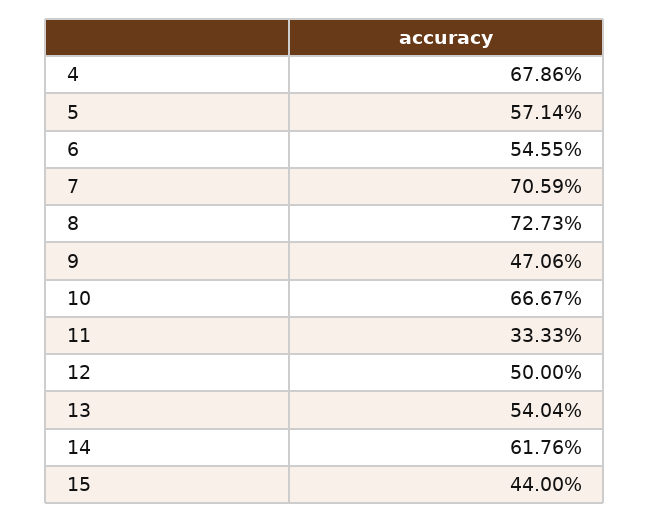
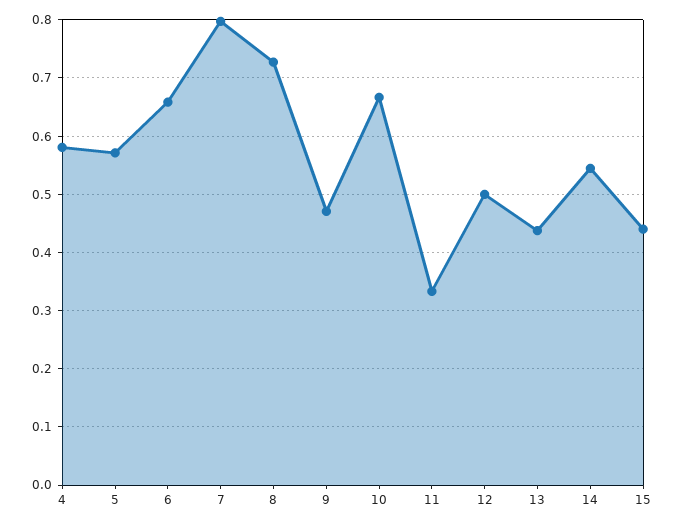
4: 0.6786 -> 0.58
6: 0.5455 -> 0.66
7: 0.7059 -> 0.8
13: 0.5404 -> 0.44
14: 0.6176 -> 0.54

